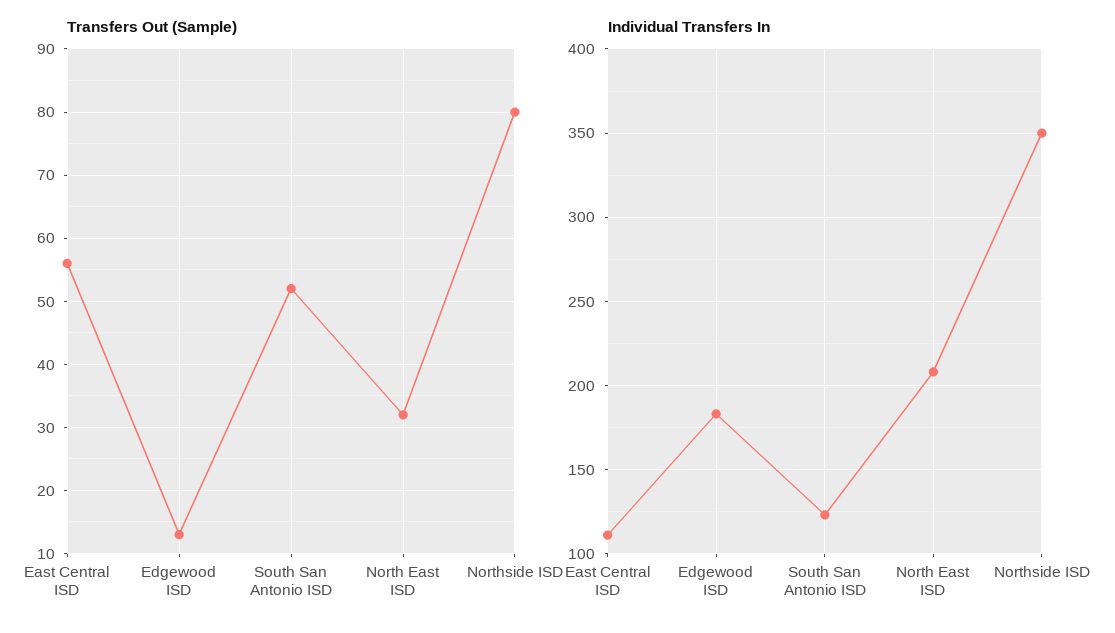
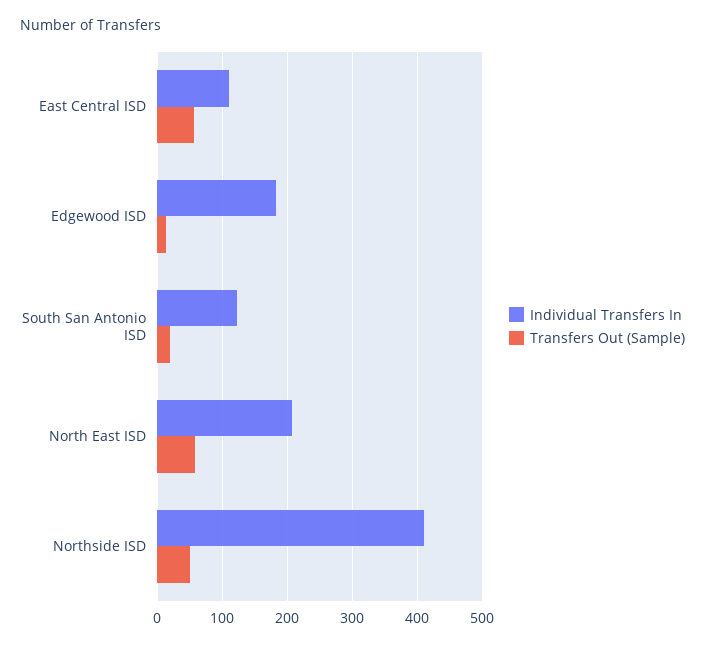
Transfers Out (Sample), South San Antonio ISD: 52 -> 20
Transfers Out (Sample), North East ISD: 32 -> 60
Transfers Out (Sample), Northside ISD: 80 -> 50
Individual Transfers In, Northside ISD: 350 -> 410

